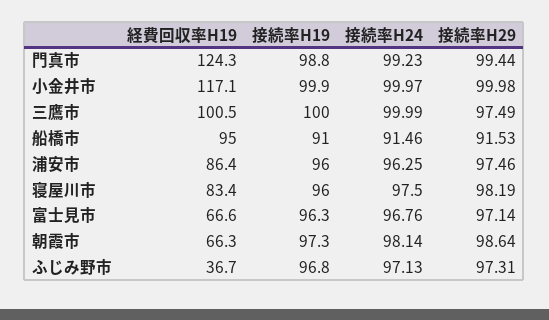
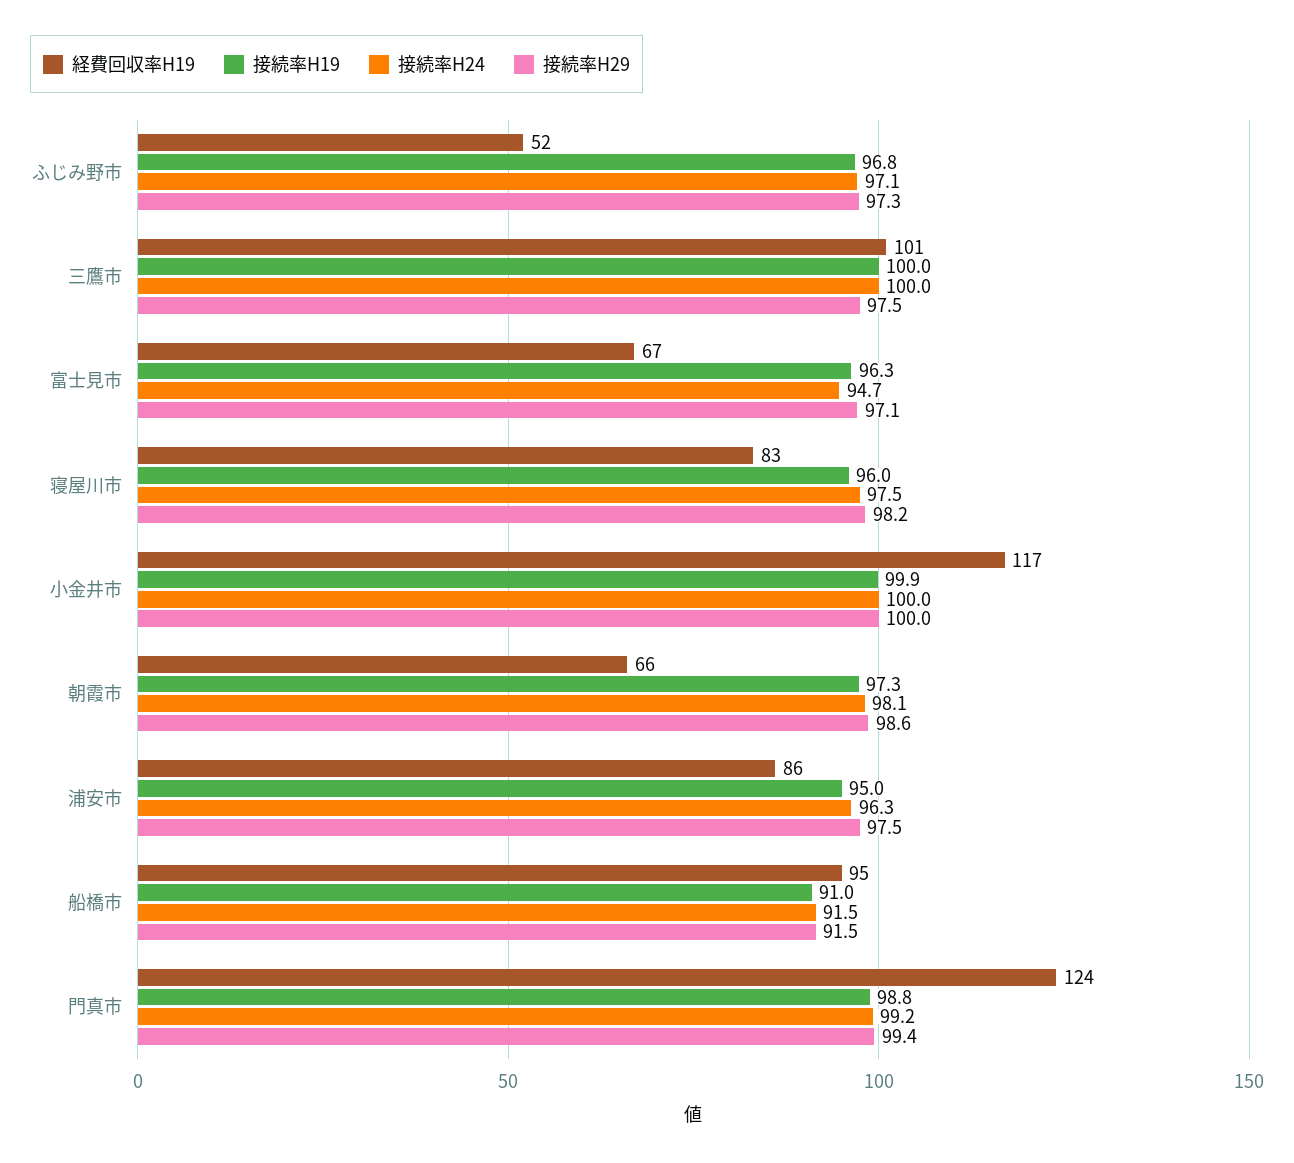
接続率H19, 浦安市: 96 -> 95
接続率H24, 富士見市: 96.76 -> 94.7
経費回収率H19, ふじみ野市: 36.7 -> 52

